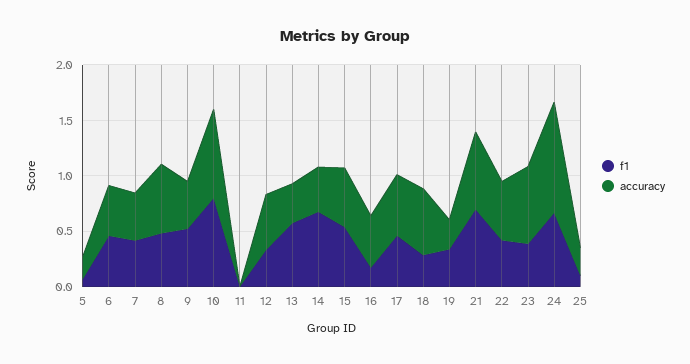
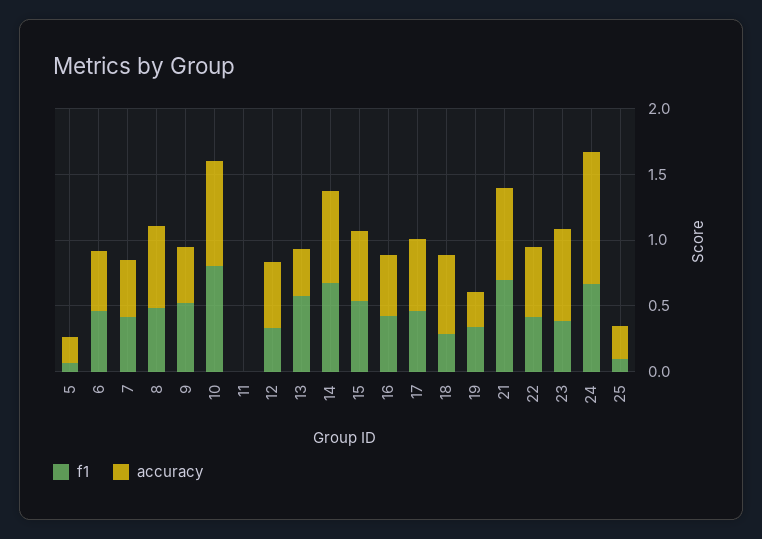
accuracy, 14: 0.4 -> 0.7
f1, 16: 0.2 -> 0.4

